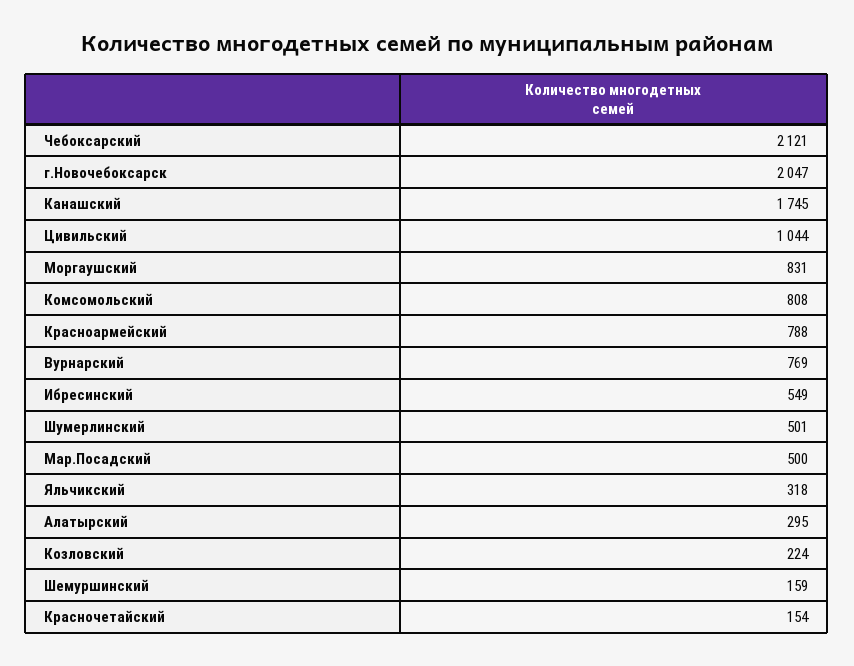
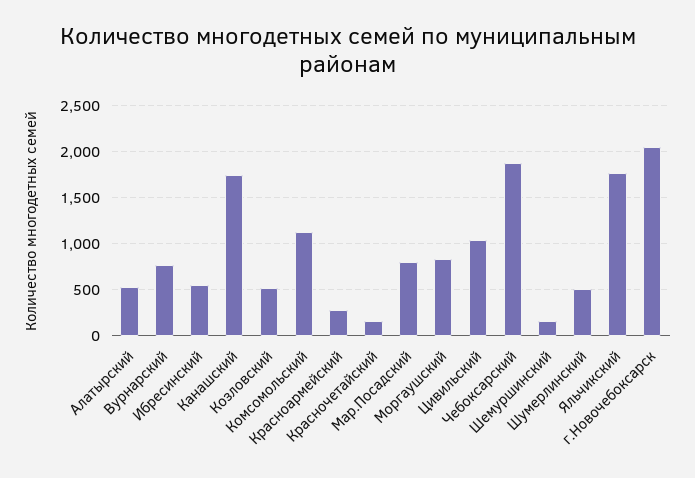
Чебоксарский: 2121 -> 1900
Комсомольский: 808 -> 1100
Красноармейский: 788 -> 300
Мар.Посадский: 500 -> 800
Яльчикский: 318 -> 1800
Алатырский: 295 -> 500
Козловский: 224 -> 500

